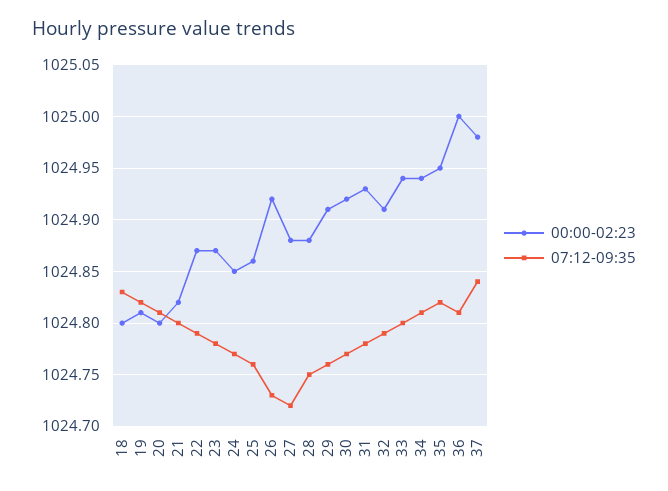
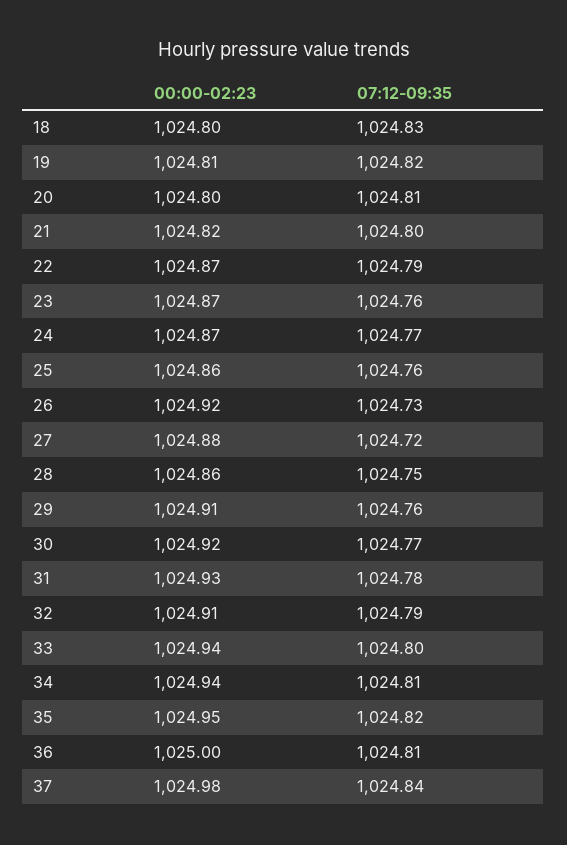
07:12-09:35, 23: 1024.78 -> 1024.76
00:00-02:23, 24: 1024.85 -> 1024.87
00:00-02:23, 28: 1024.88 -> 1024.86

